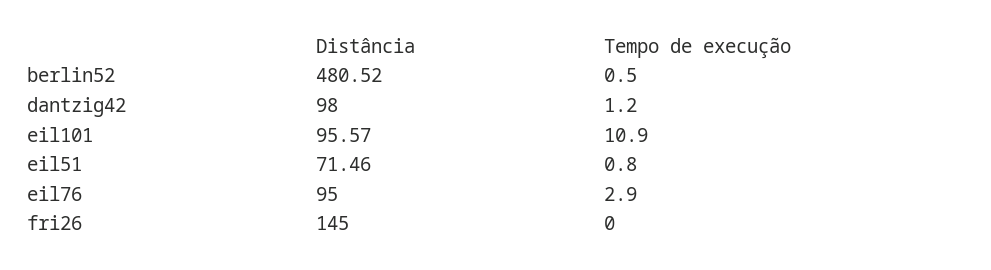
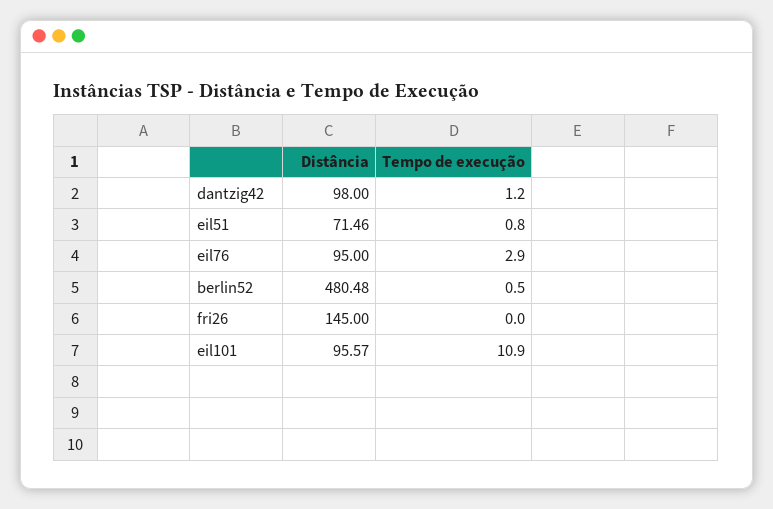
Distância, berlin52: 480.52 -> 480.48

